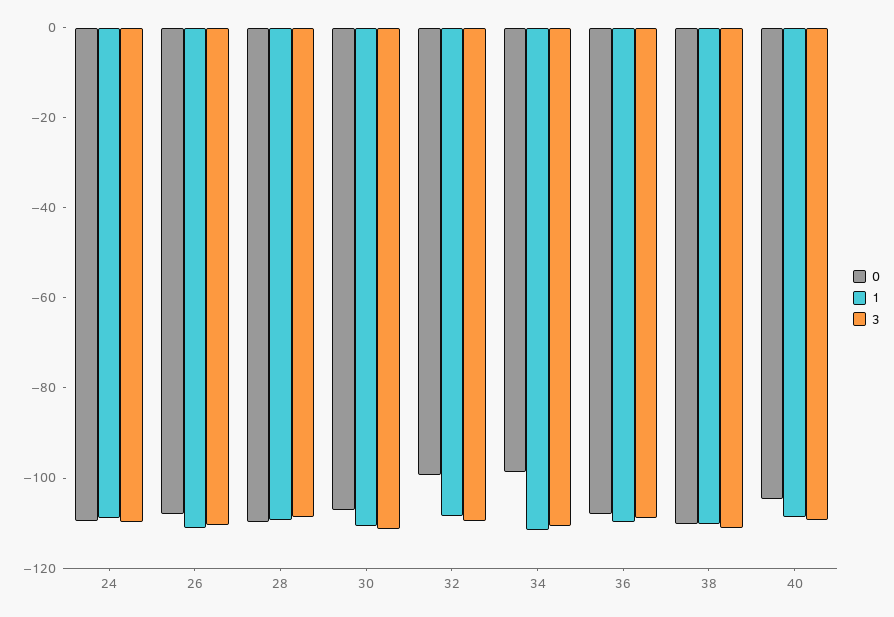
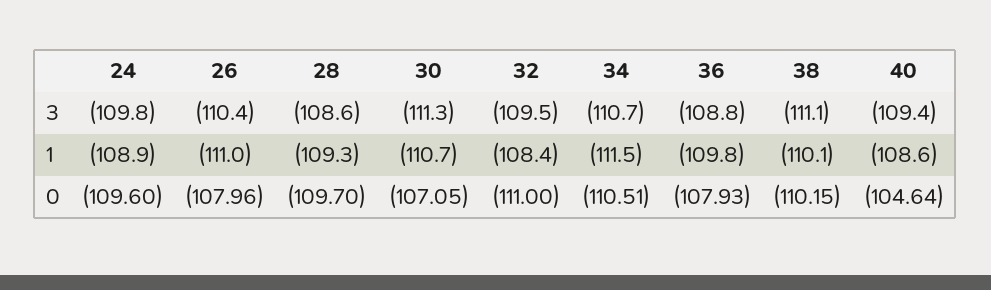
0, 32: -100 -> -111
0, 34: -100 -> -110.51

